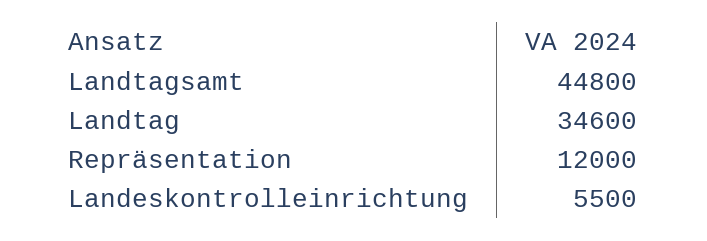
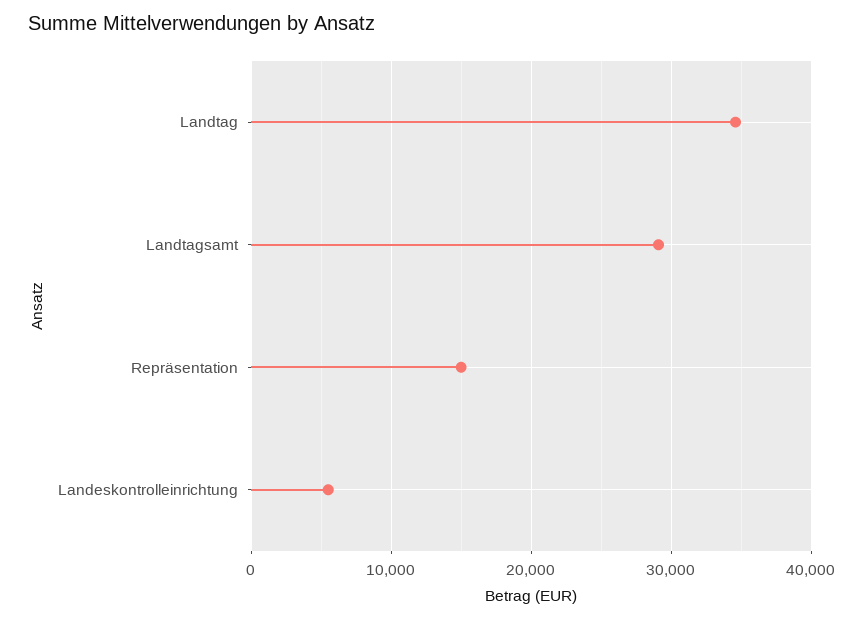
Landtagsamt: 44800 -> 29000
Repräsentation: 12000 -> 15000

